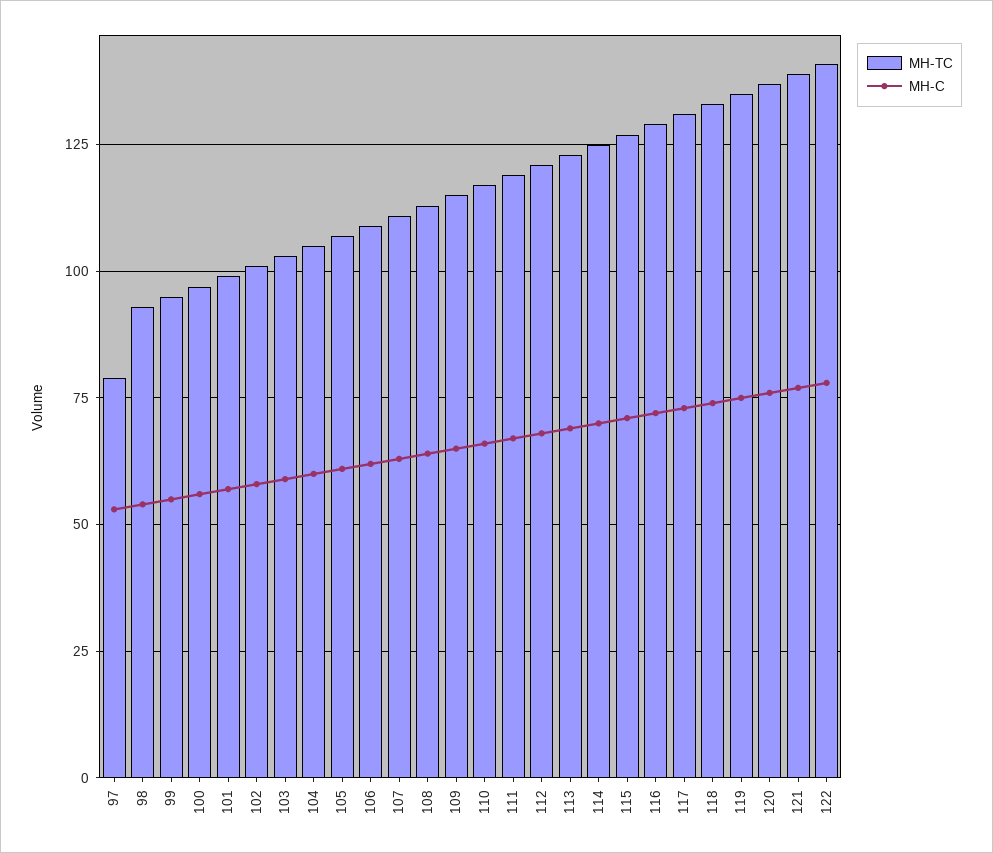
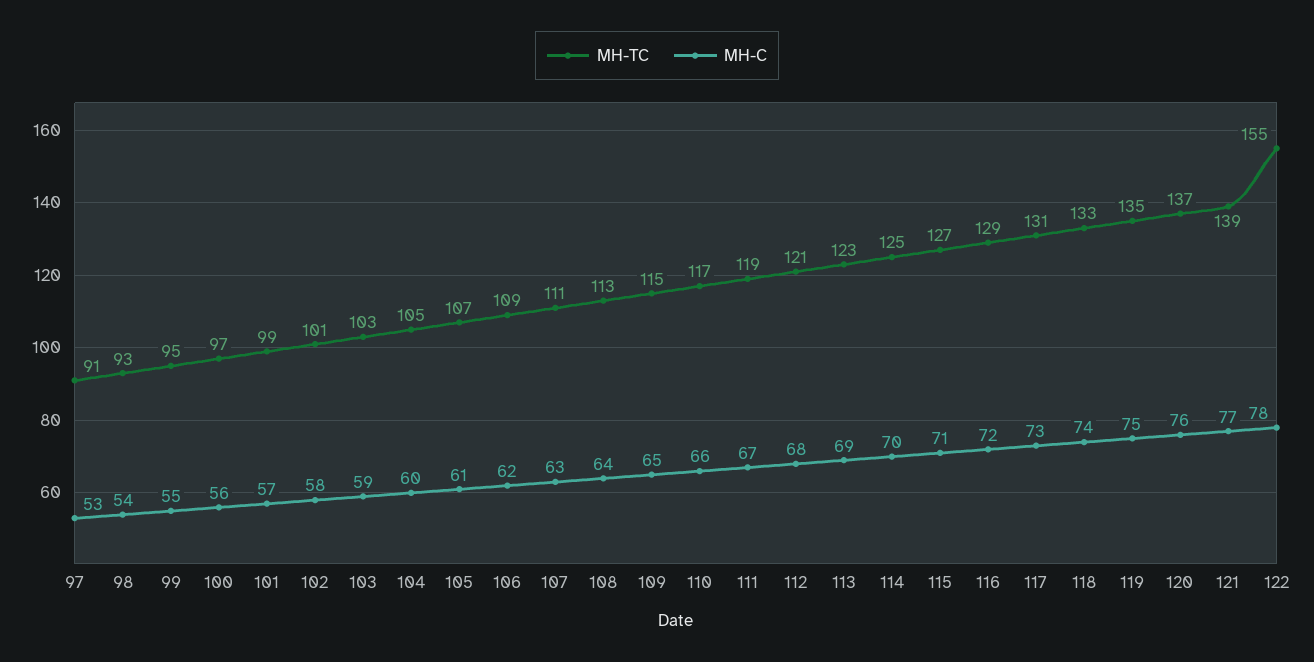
MH-TC, 97: 80 -> 91
MH-TC, 122: 140 -> 155

